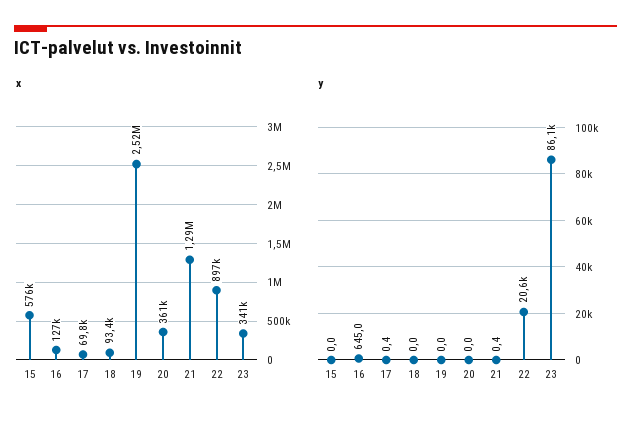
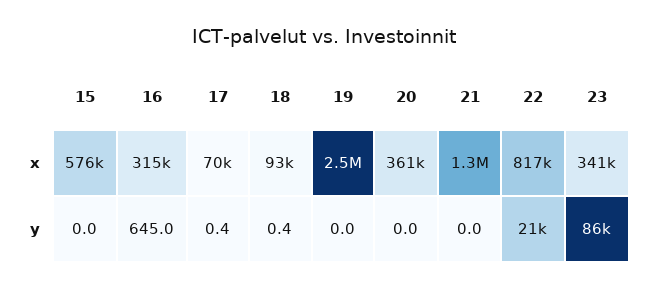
x, 16: 127000 -> 315000
x, 22: 897000 -> 817000
y, 18: 0 -> 0.4
y, 21: 0.4 -> 0

